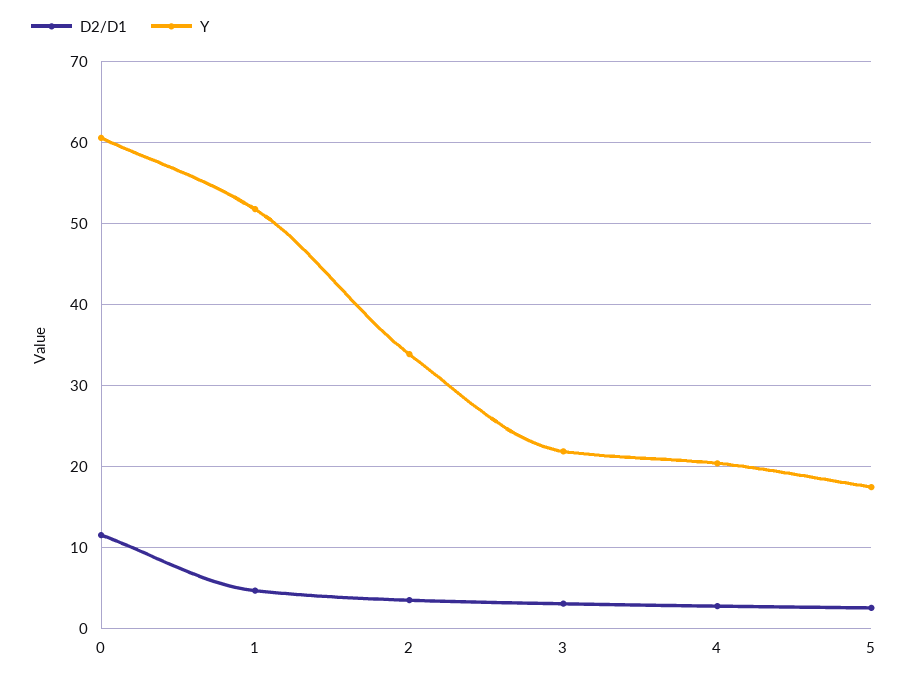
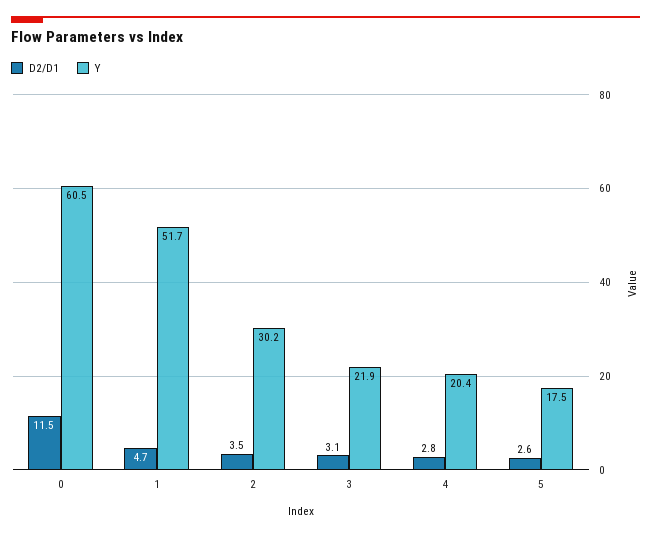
Y, 2: 34 -> 30.2

